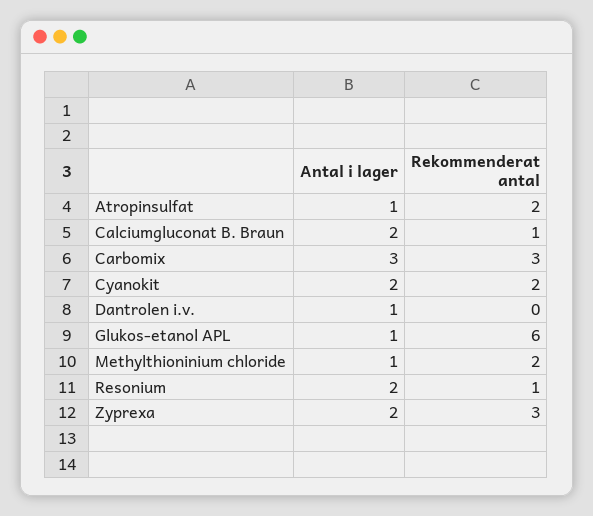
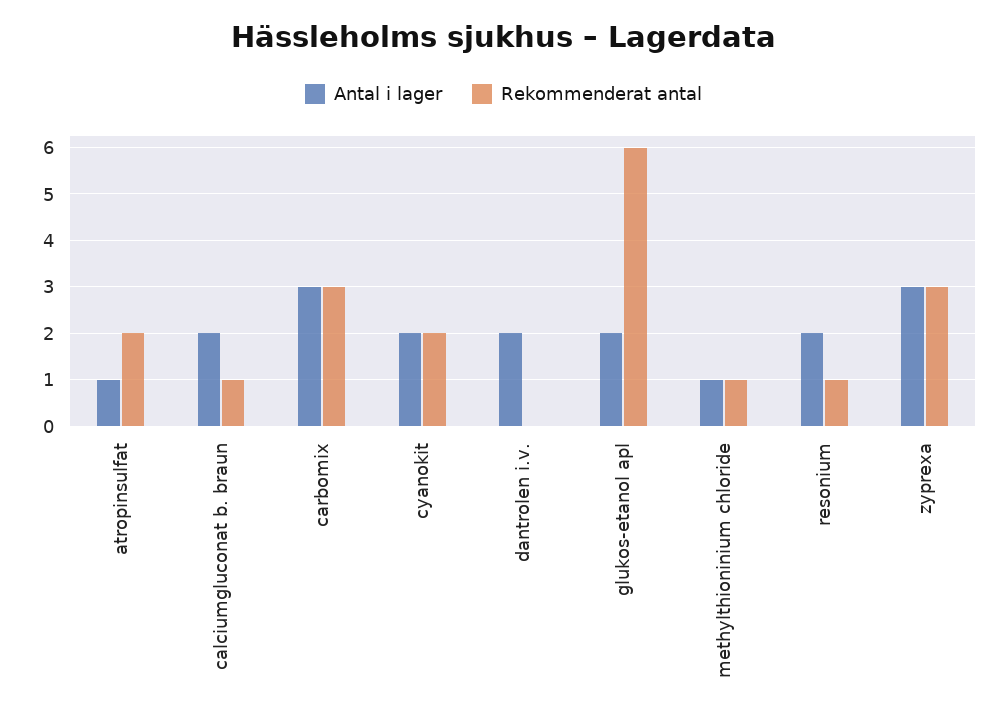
Antal i lager, Dantrolen i.v.: 1 -> 2
Antal i lager, Glukos-etanol APL: 1 -> 2
Rekommenderat antal, Methylthioninium chloride: 2 -> 1
Antal i lager, Zyprexa: 2 -> 3

